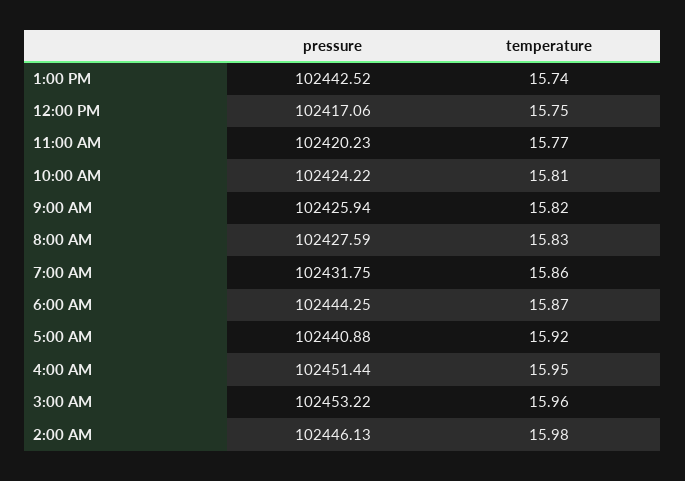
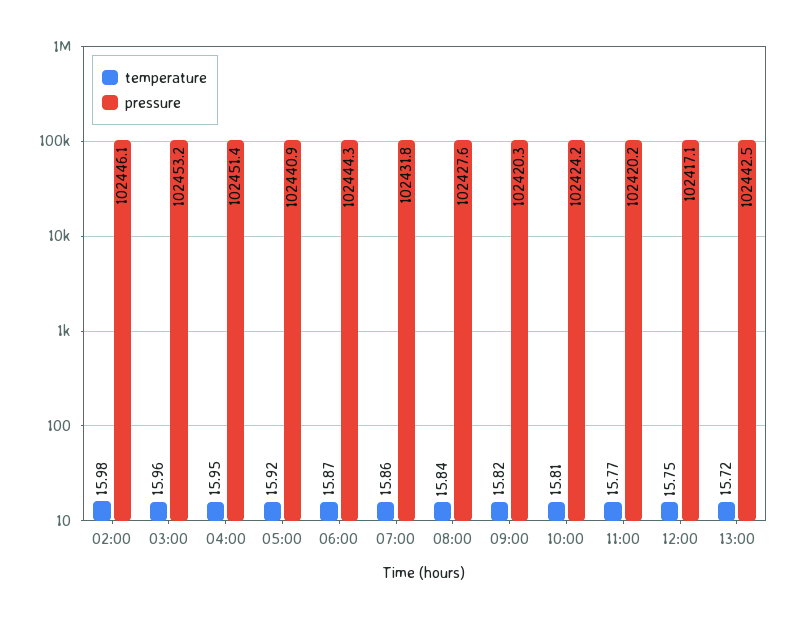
temperature, 1:00 PM: 15.74 -> 15.72
pressure, 9:00 AM: 102425.94 -> 102420.3
temperature, 8:00 AM: 15.83 -> 15.84

